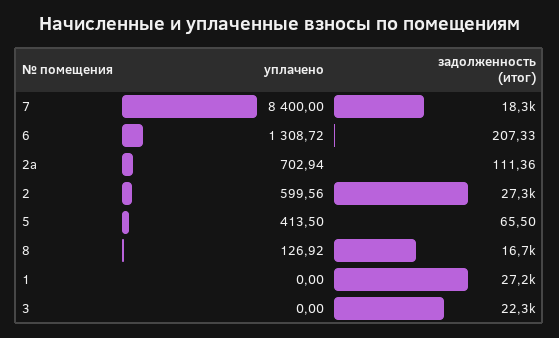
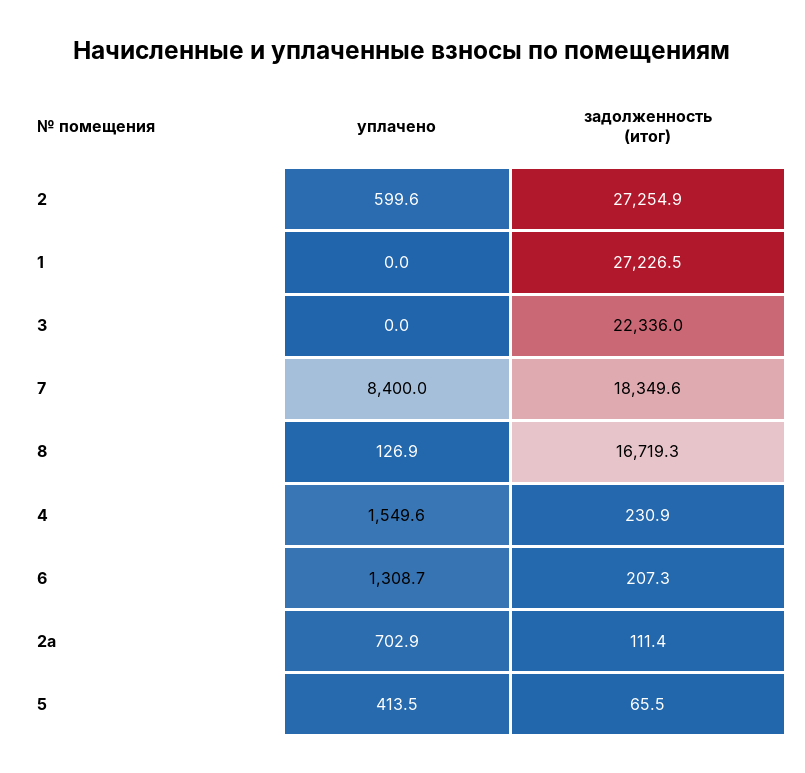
уплачено, 4: none -> 1549.6
задолженность (итог), 4: none -> 230.9

